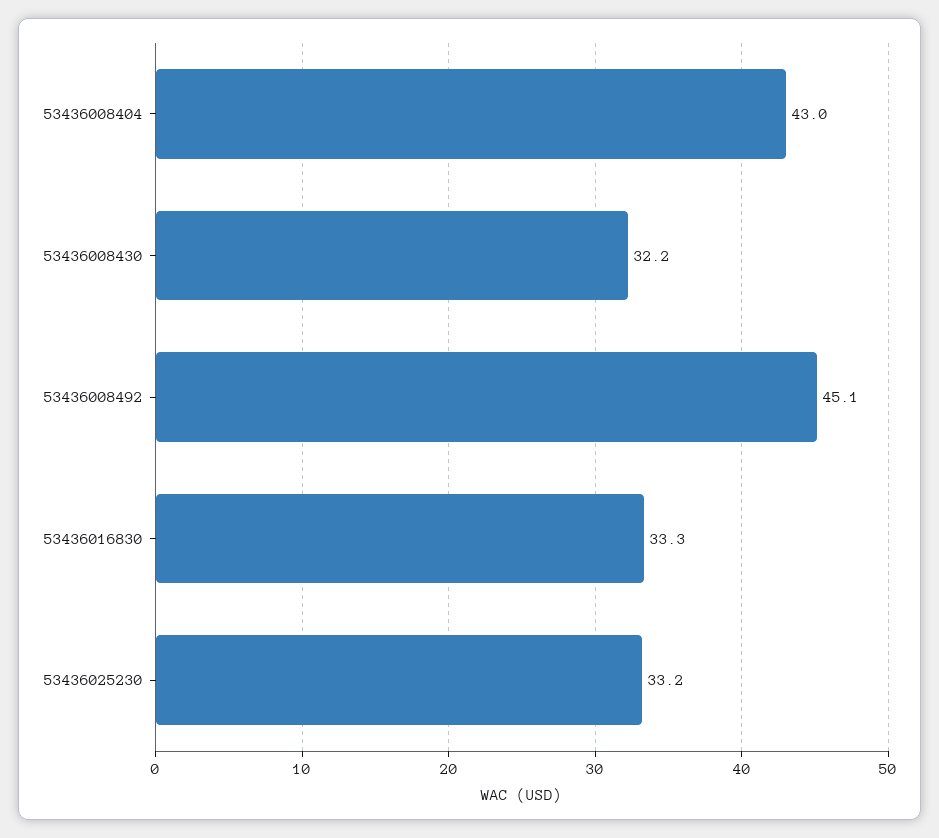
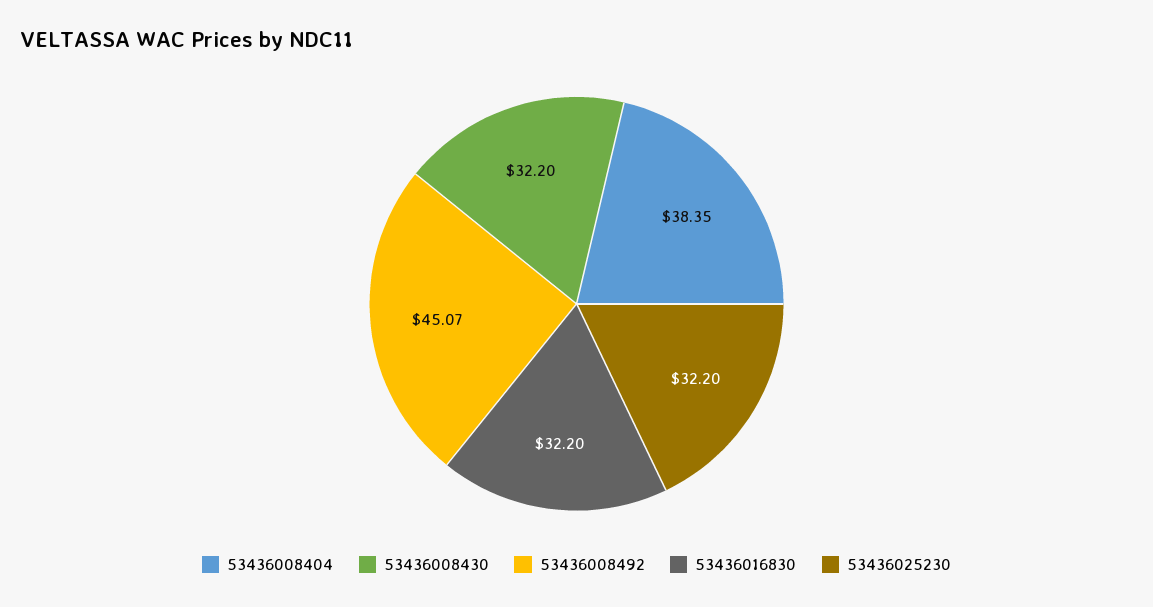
53436008404: 43 -> 38.35
53436016830: 33.3 -> 32.2
53436025230: 33.2 -> 32.2

